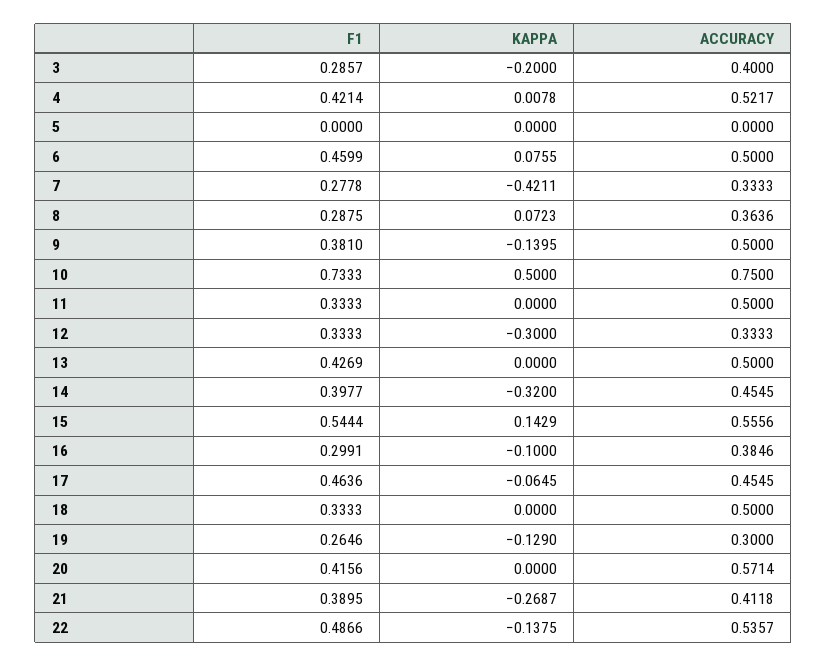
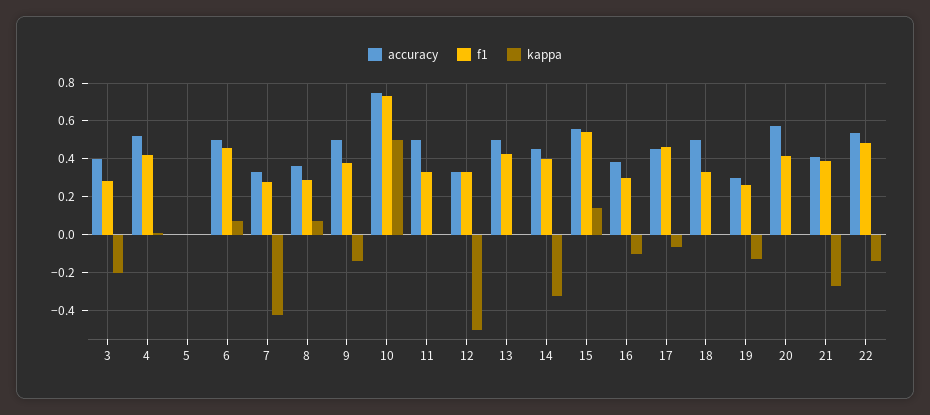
KAPPA, 12: -0.3 -> -0.5

